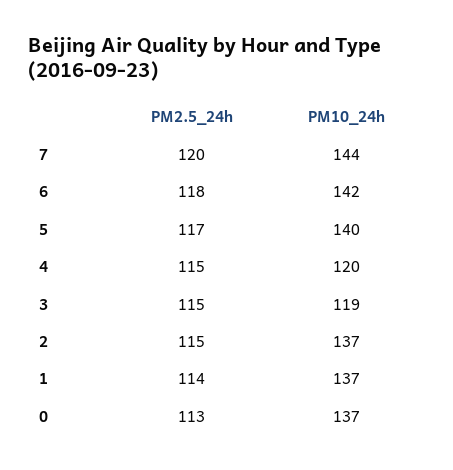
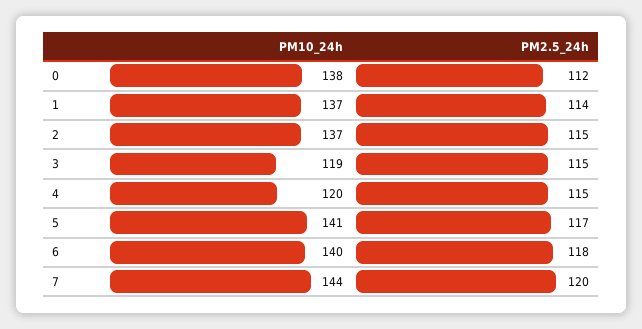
PM10_24h, 6: 142 -> 140
PM10_24h, 5: 140 -> 141
PM2.5_24h, 0: 113 -> 112
PM10_24h, 0: 137 -> 138

